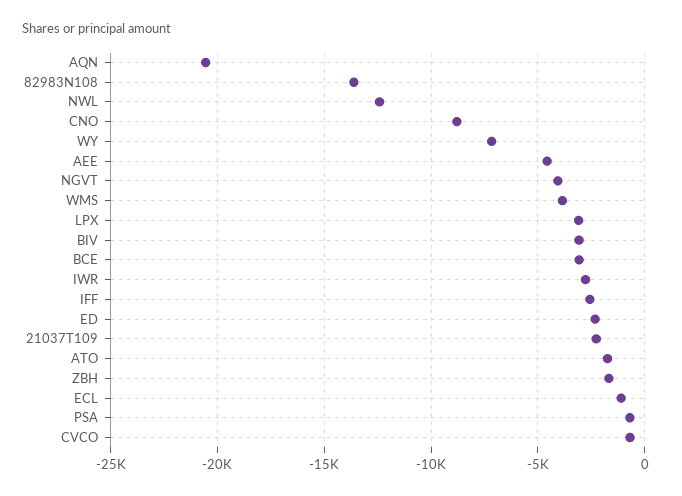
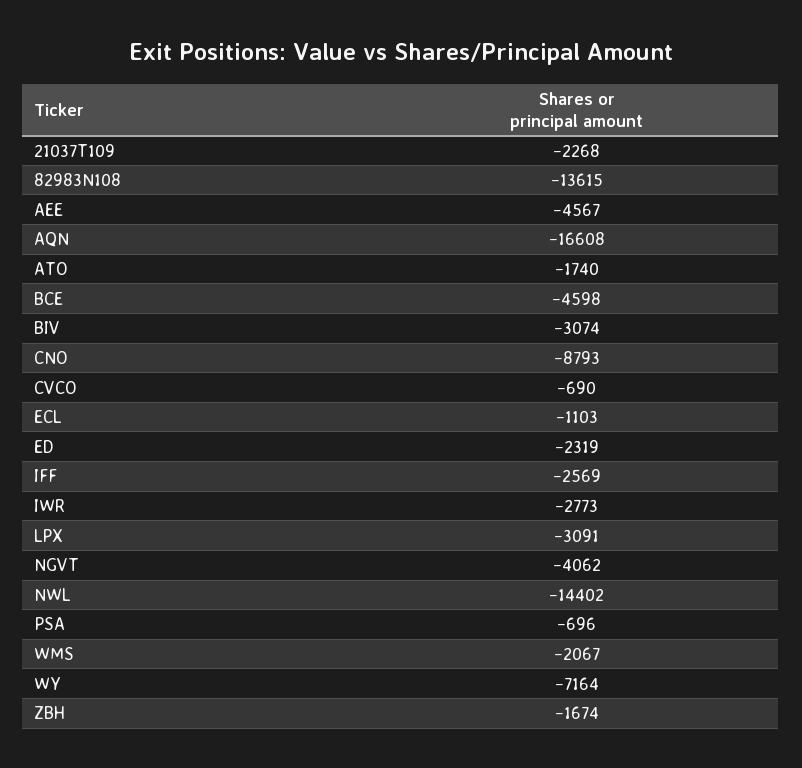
AQN: -20500 -> -16608
NWL: -12500 -> -14402
WMS: -4000 -> -2067
BCE: -3000 -> -4598

